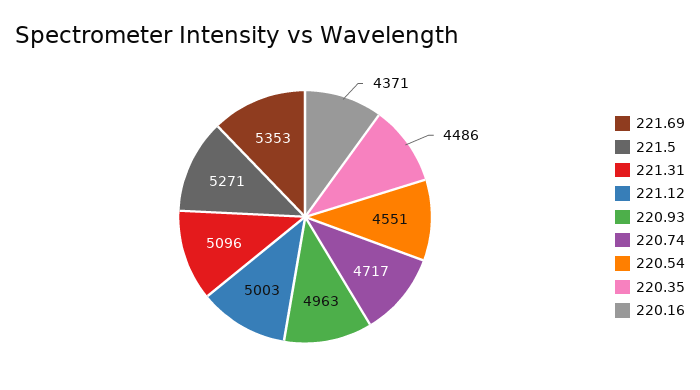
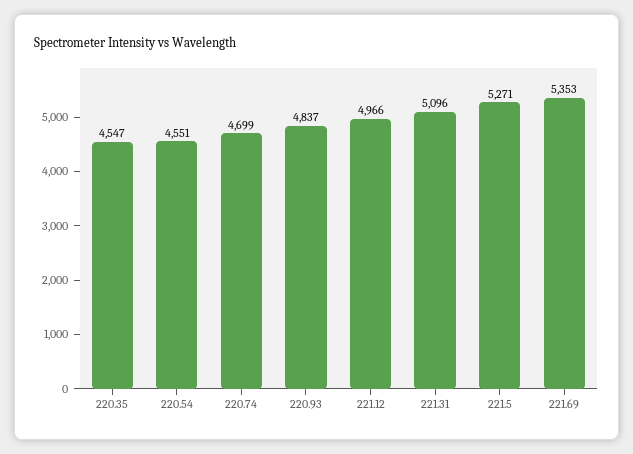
221.12: 5003 -> 4966
220.93: 4963 -> 4837
220.74: 4717 -> 4699
220.35: 4486 -> 4547
220.16: 4371 -> none

